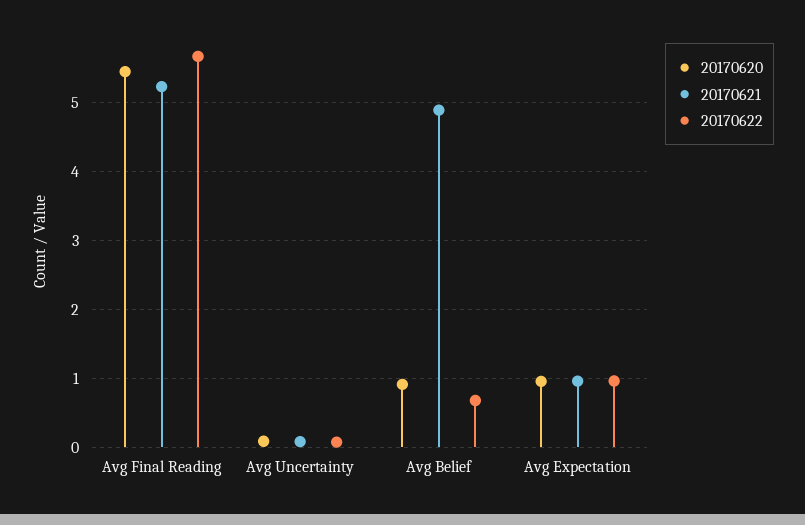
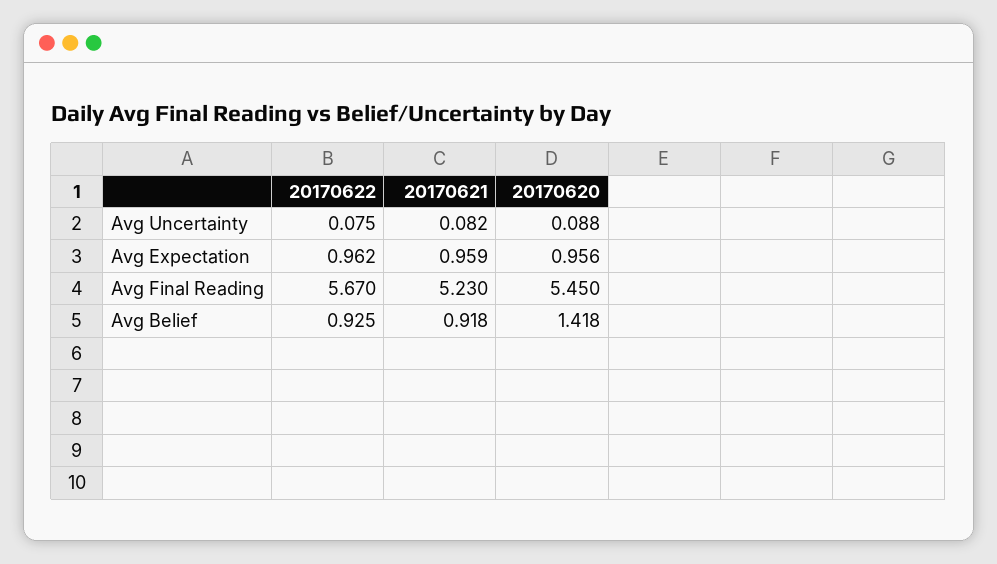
20170620, Avg Belief: 0.9 -> 1.418
20170621, Avg Belief: 4.9 -> 0.918
20170622, Avg Belief: 0.7 -> 0.925

